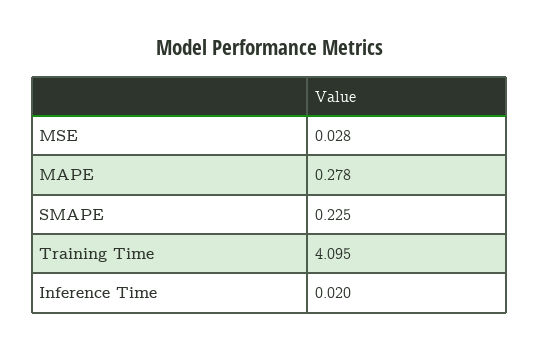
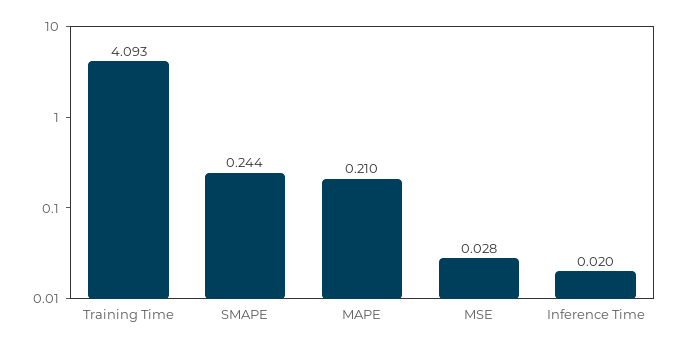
MAPE: 0.278 -> 0.21
SMAPE: 0.225 -> 0.244
Training Time: 4.095 -> 4.093

